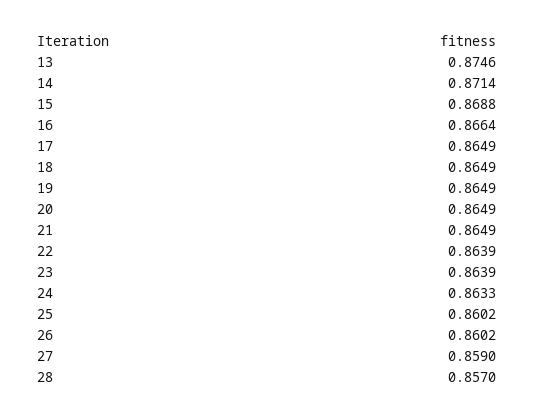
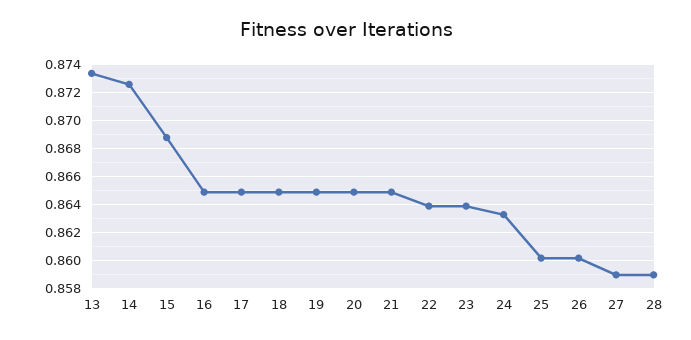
13: 0.8746 -> 0.8735
14: 0.8714 -> 0.8725
16: 0.8664 -> 0.865
28: 0.857 -> 0.859

